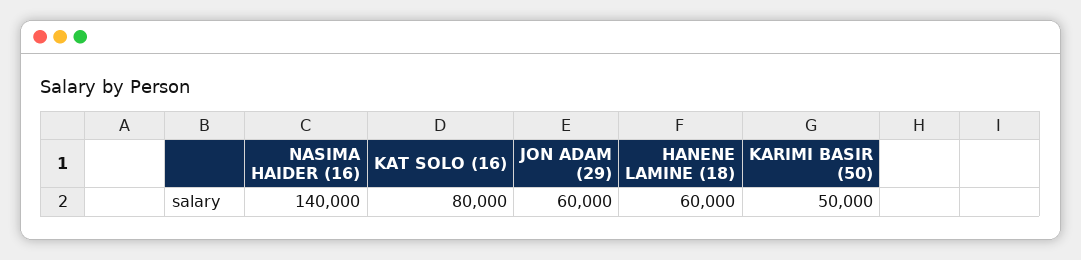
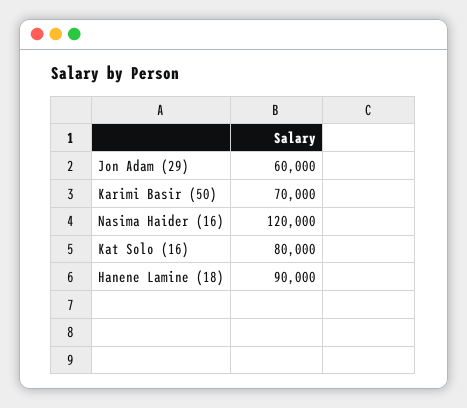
NASIMA HAIDER (16): 140000 -> 120000
HANENE LAMINE (18): 60000 -> 90000
KARIMI BASIR (50): 50000 -> 70000

